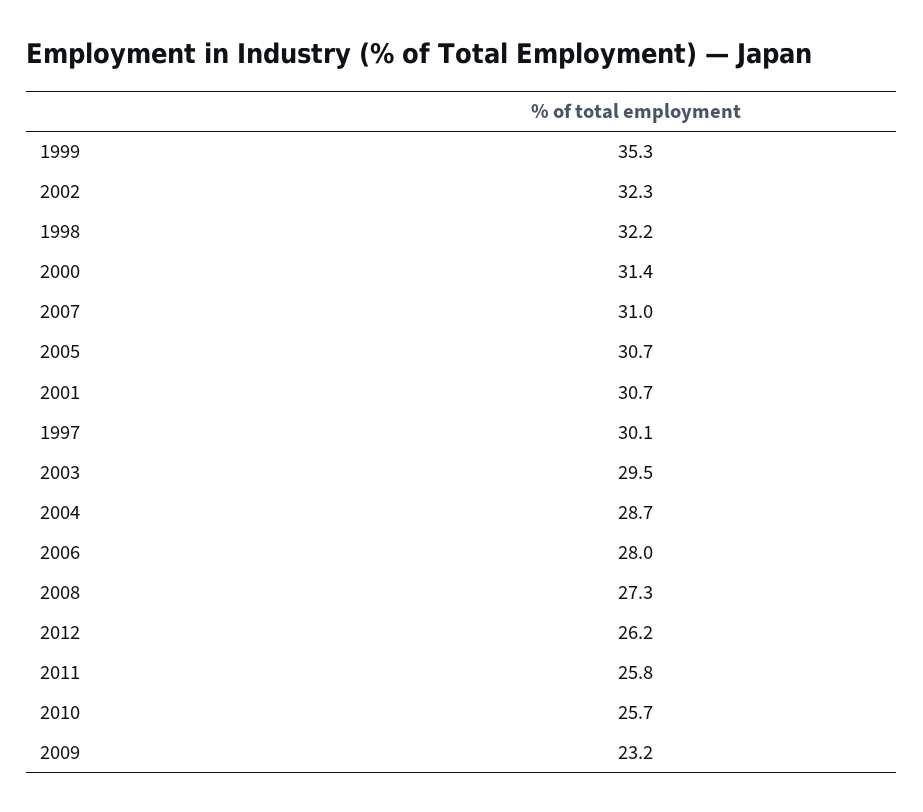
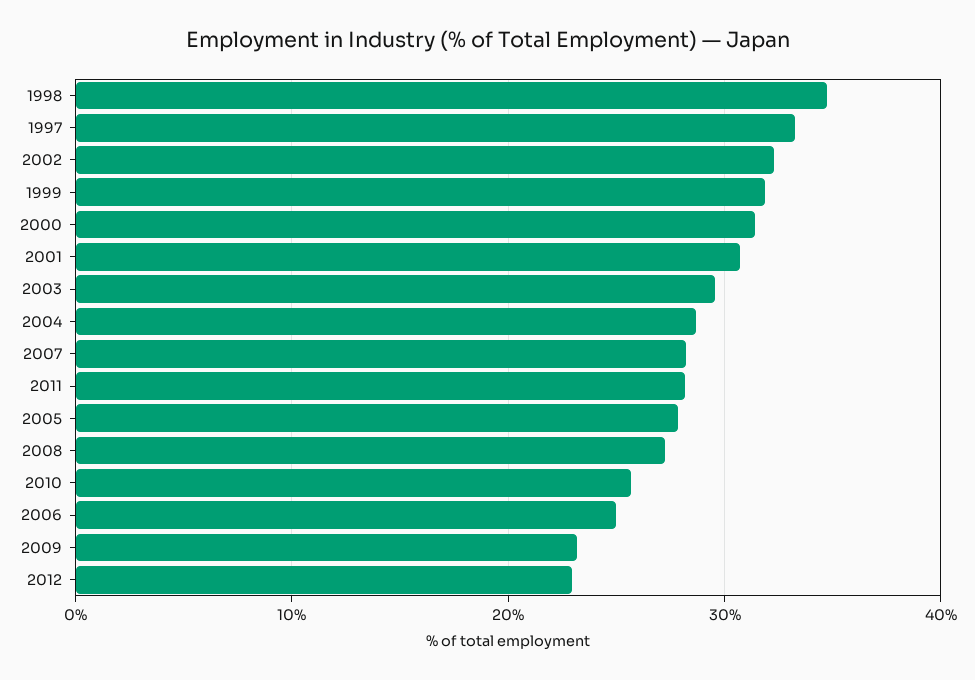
1999: 35.3 -> 32
1998: 32.2 -> 35
2007: 31 -> 28
2005: 30.7 -> 28
1997: 30.1 -> 33
2006: 28 -> 25
2012: 26.2 -> 23
2011: 25.8 -> 28

